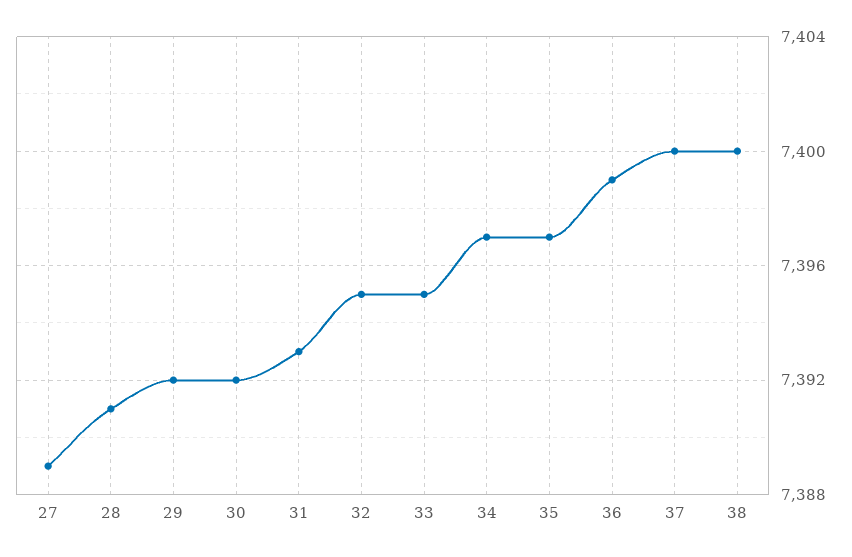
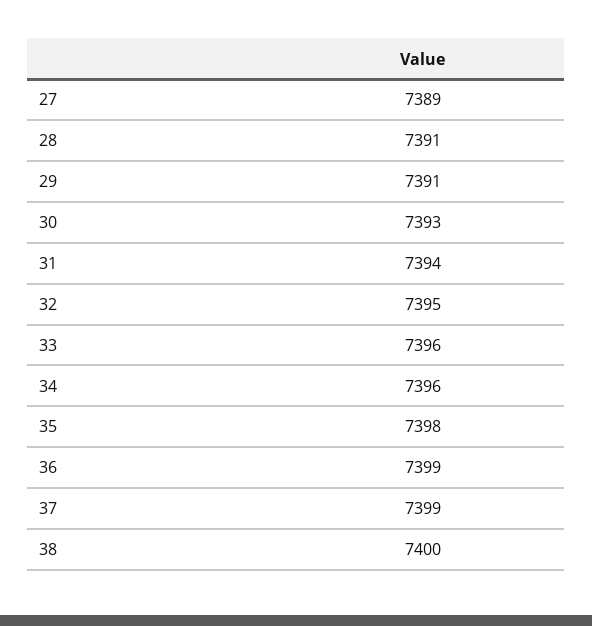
29: 7392 -> 7391
30: 7392 -> 7393
31: 7393 -> 7394
33: 7395 -> 7396
34: 7397 -> 7396
35: 7397 -> 7398
37: 7400 -> 7399

